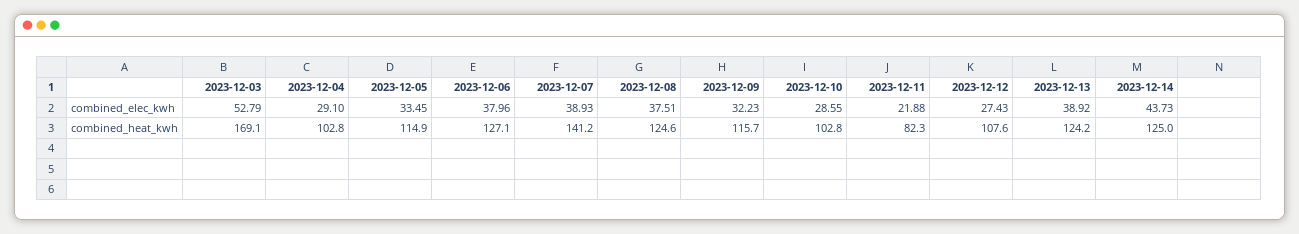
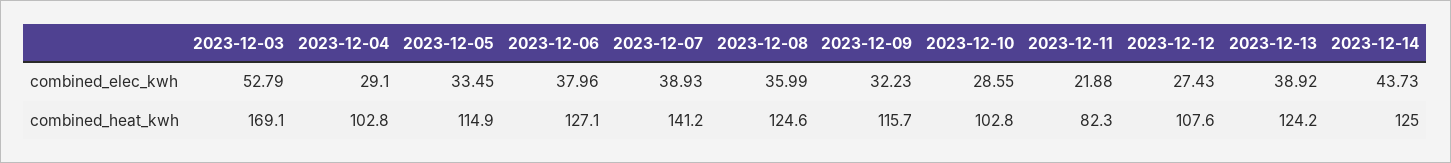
2023-12-08, combined_elec_kwh: 37.51 -> 35.99

